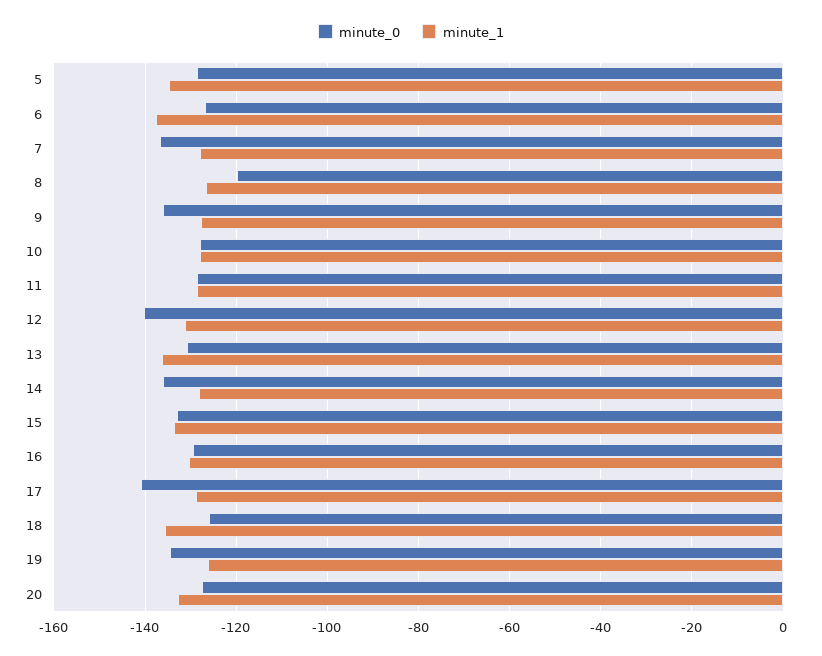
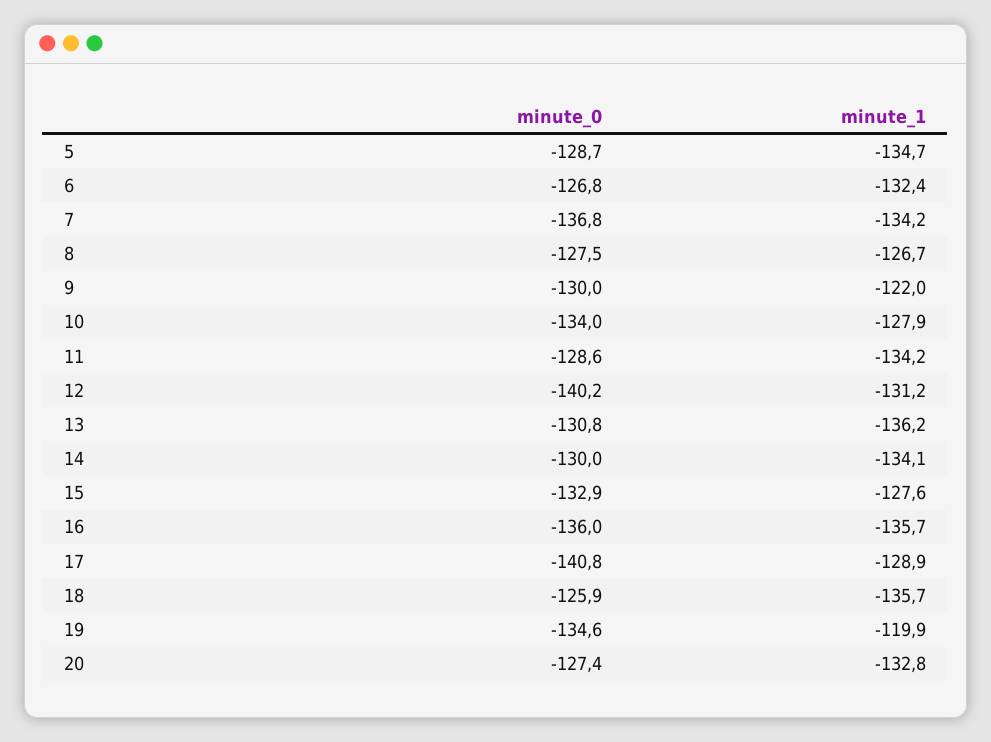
minute_1, 6: -138 -> -132.4
minute_1, 7: -128 -> -134.2
minute_0, 8: -120 -> -127.5
minute_0, 9: -136 -> -130
minute_1, 9: -128 -> -122
minute_0, 10: -128 -> -134
minute_1, 11: -128 -> -134.2
minute_0, 14: -136 -> -130
minute_1, 14: -128 -> -134.1
minute_1, 15: -134 -> -127.6
minute_0, 16: -130 -> -136
minute_1, 16: -130 -> -135.7
minute_1, 19: -126 -> -119.9

